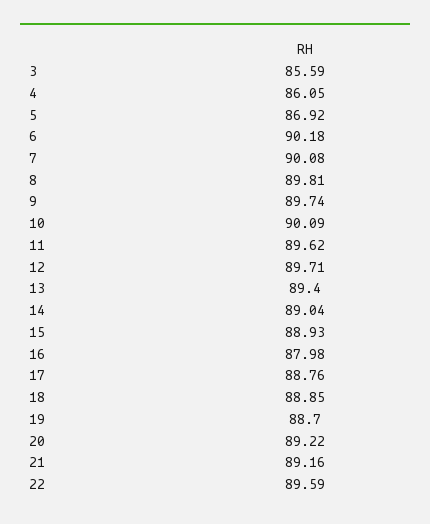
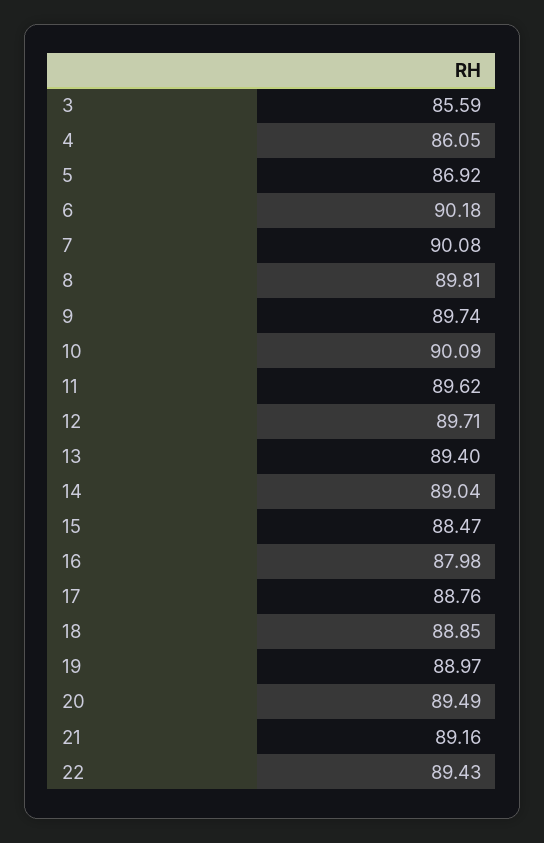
15: 88.93 -> 88.47
19: 88.7 -> 88.97
20: 89.22 -> 89.49
22: 89.59 -> 89.43

